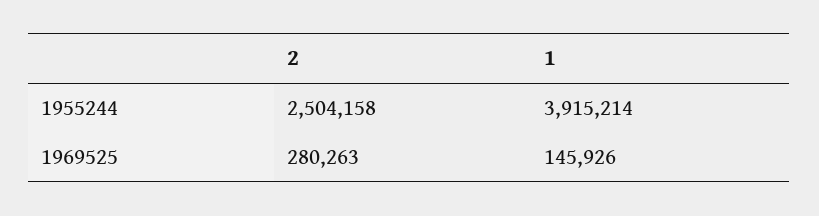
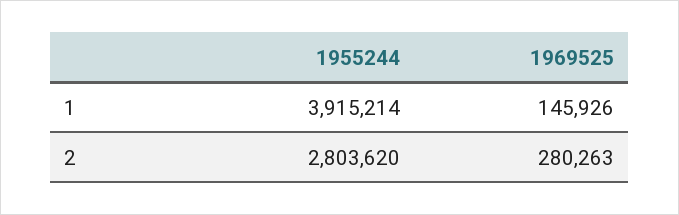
2, 1955244: 2504158 -> 2803620

